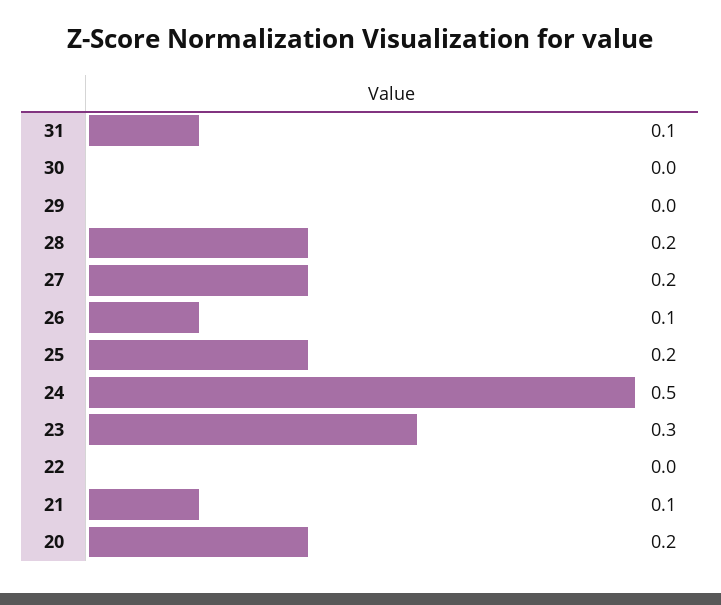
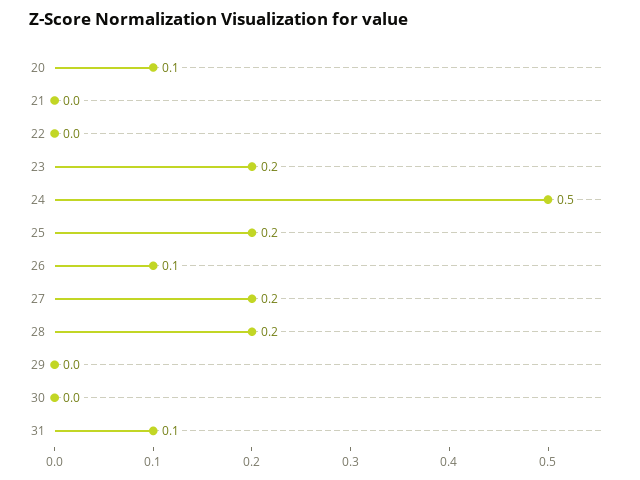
23: 0.3 -> 0.2
21: 0.1 -> 0
20: 0.2 -> 0.1

